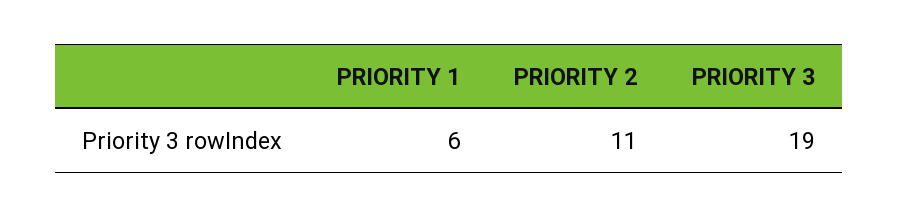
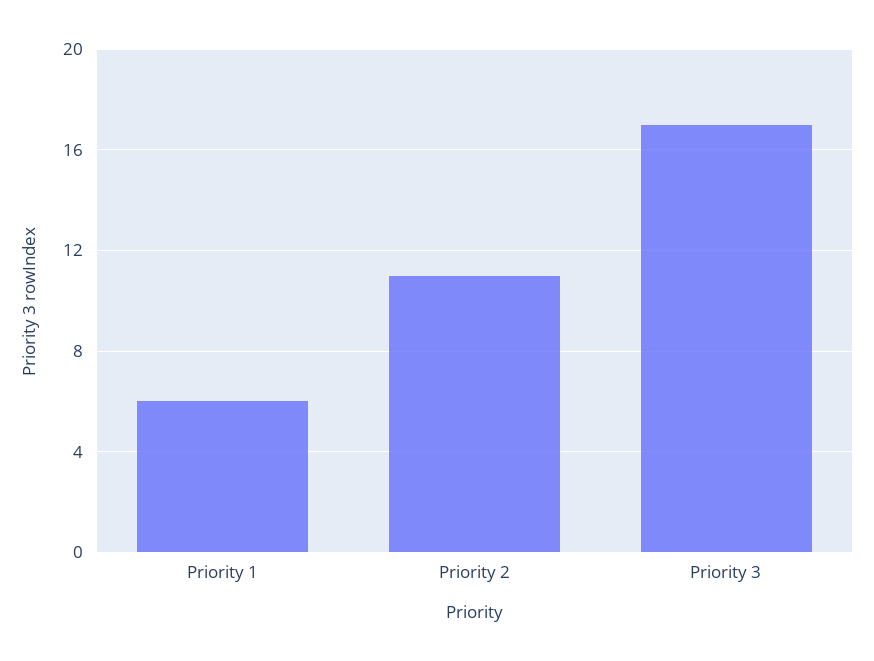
PRIORITY 3: 19 -> 17

